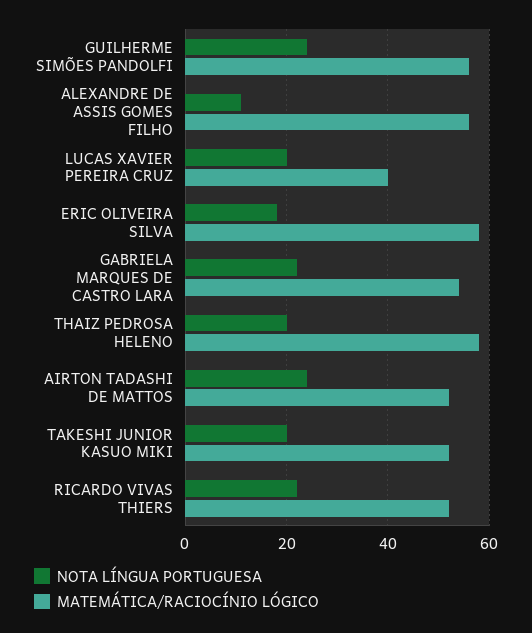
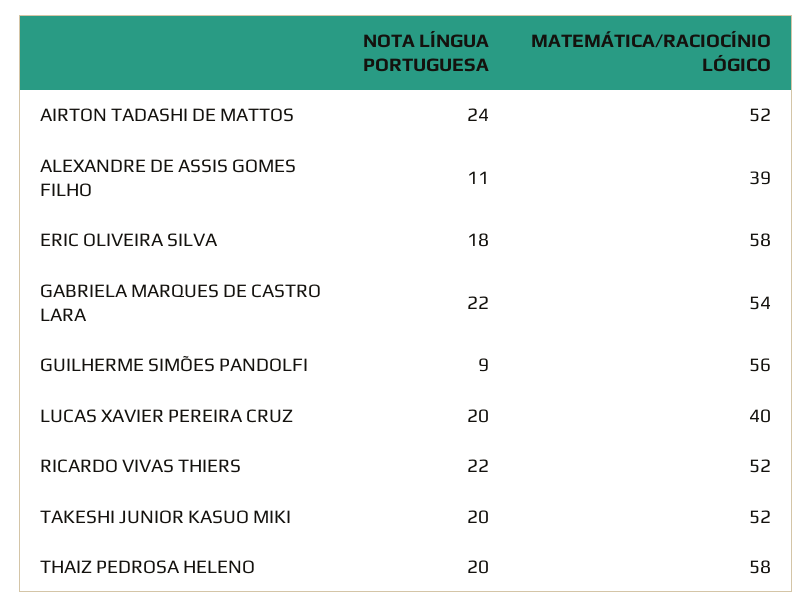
NOTA LÍNGUA PORTUGUESA, GUILHERME SIMÕES PANDOLFI: 25 -> 9
MATEMÁTICA/RACIOCÍNIO LÓGICO, ALEXANDRE DE ASSIS GOMES FILHO: 55 -> 39

